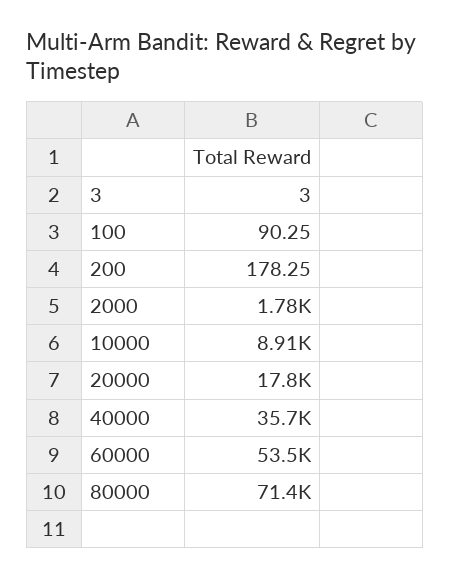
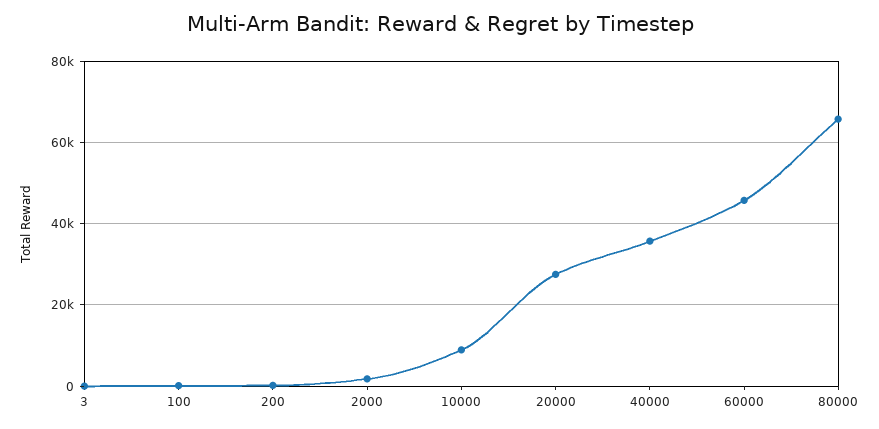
20000: 17800 -> 28000
60000: 53500 -> 46000
80000: 71400 -> 66000

